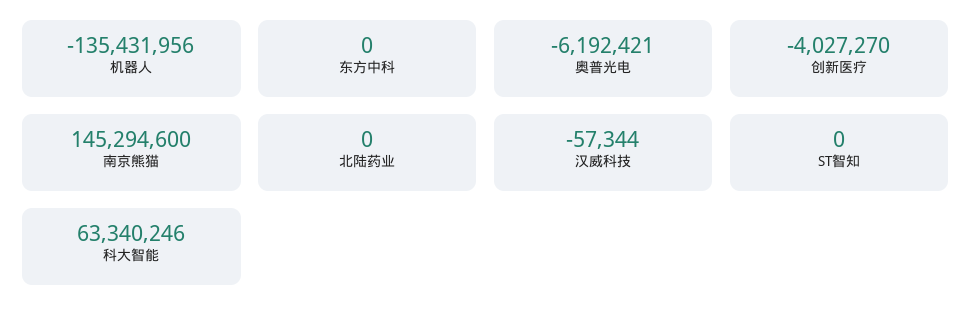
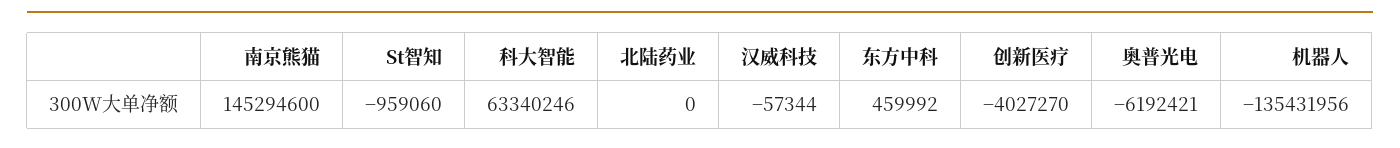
东方中科: 0 -> 459992
ST智知: 0 -> -959060

